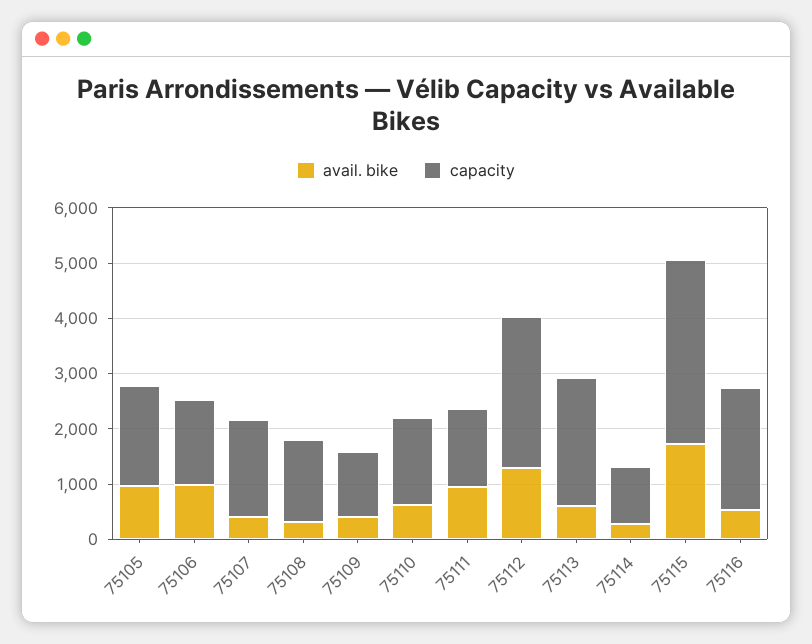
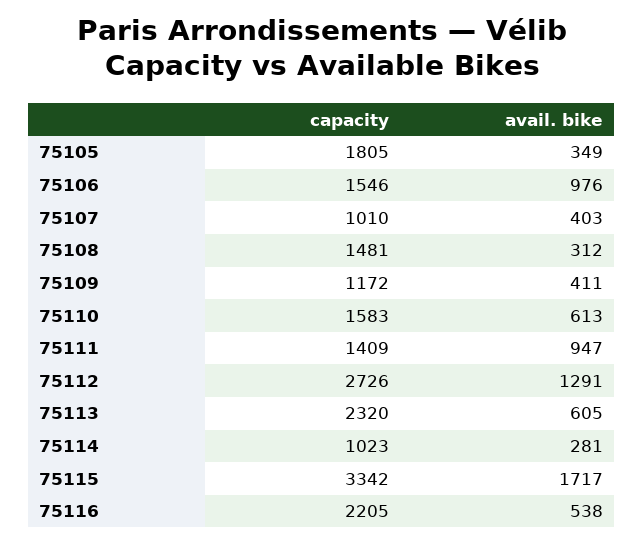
avail. bike, 75105: 1000 -> 349
capacity, 75107: 1800 -> 1010

